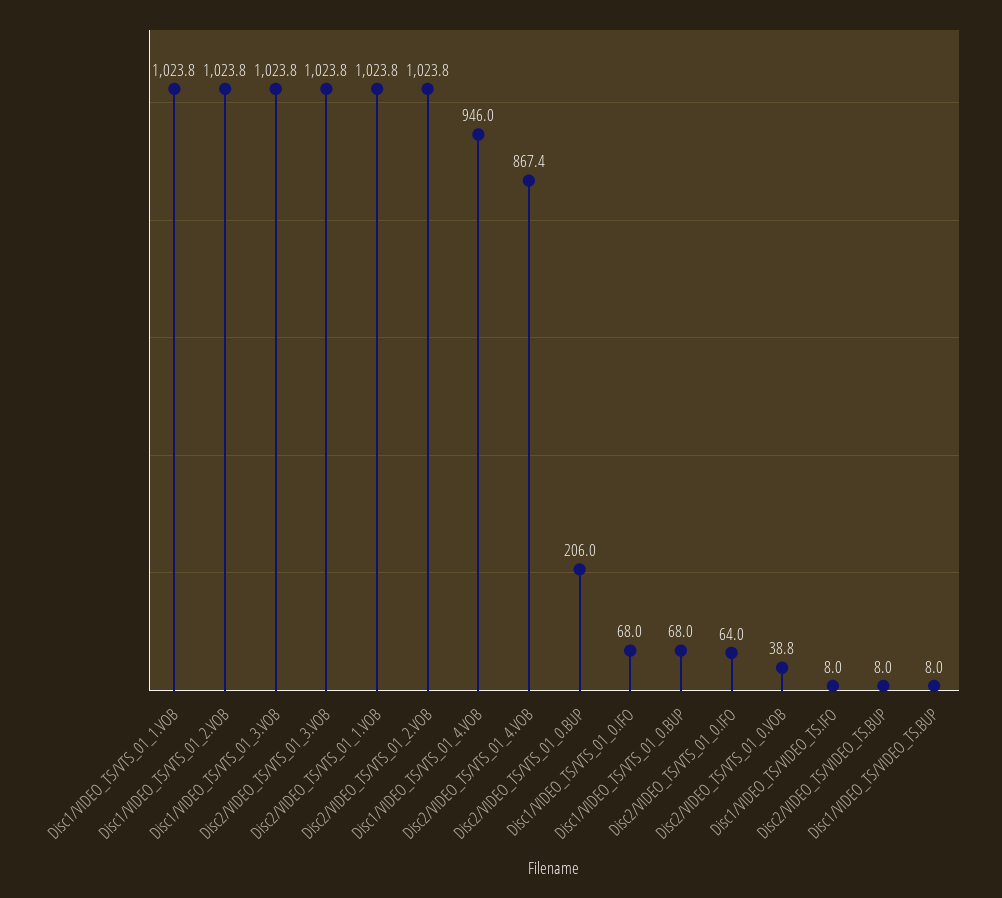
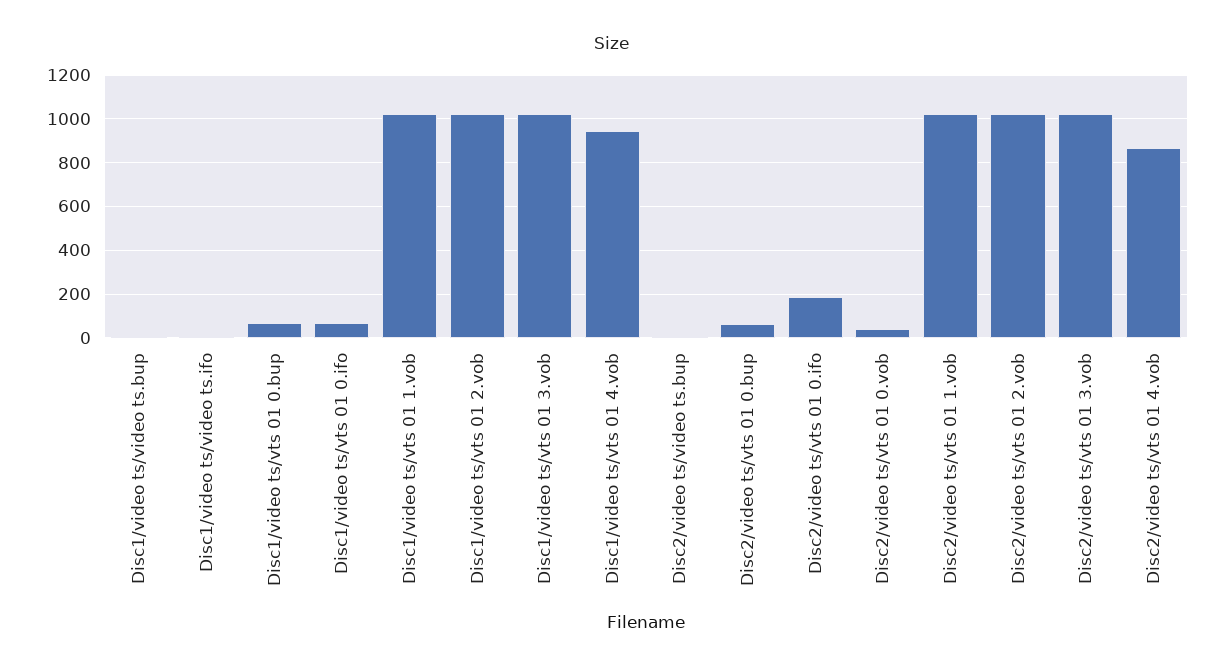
Disc2/VIDEO_TS/VTS_01_0.BUP: 206 -> 50
Disc2/VIDEO_TS/VTS_01_0.IFO: 64 -> 200

